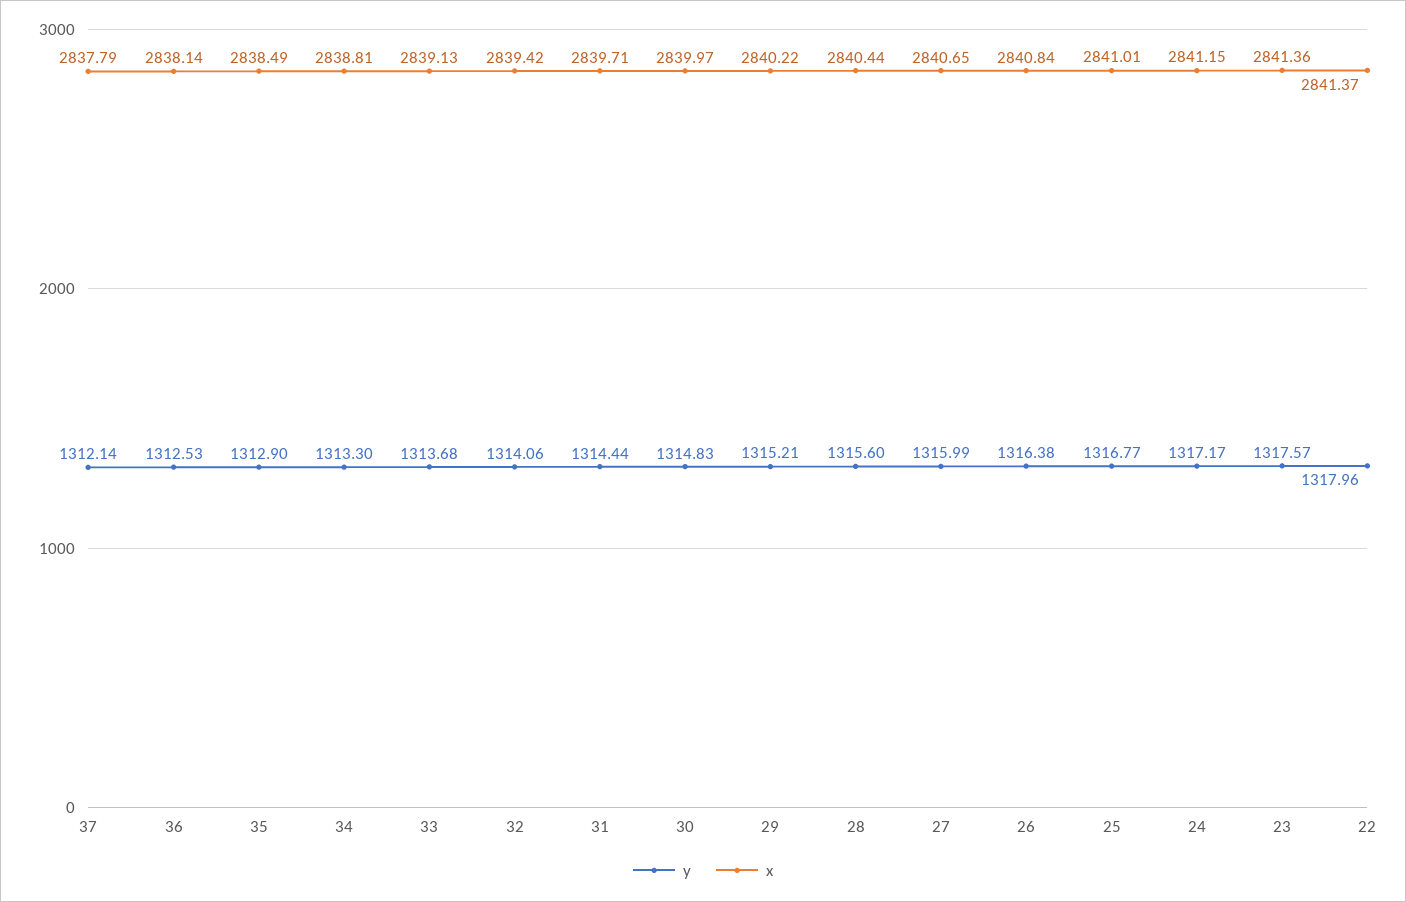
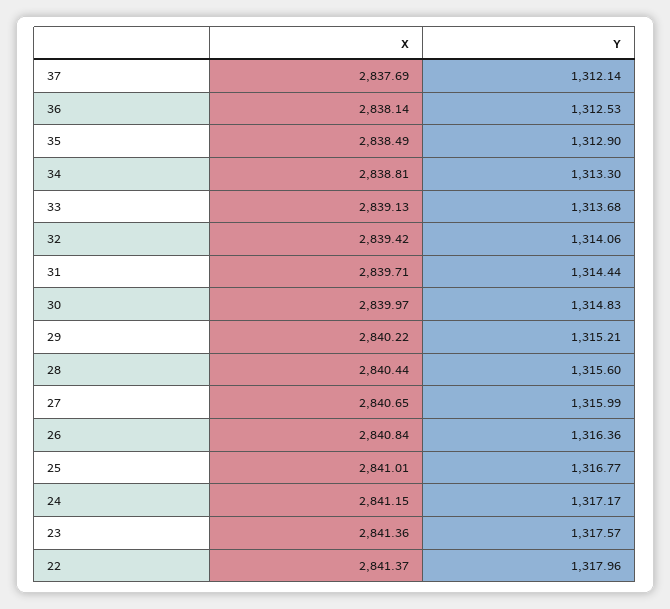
x, 37: 2837.79 -> 2837.69
y, 26: 1316.38 -> 1316.36

